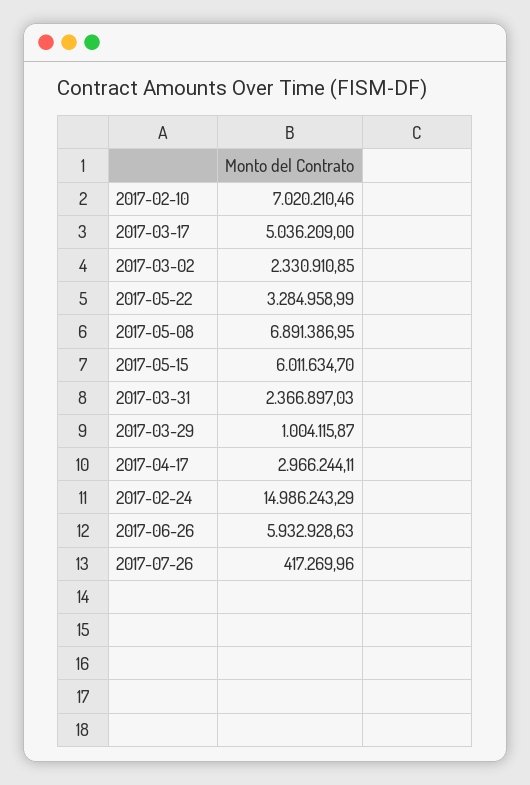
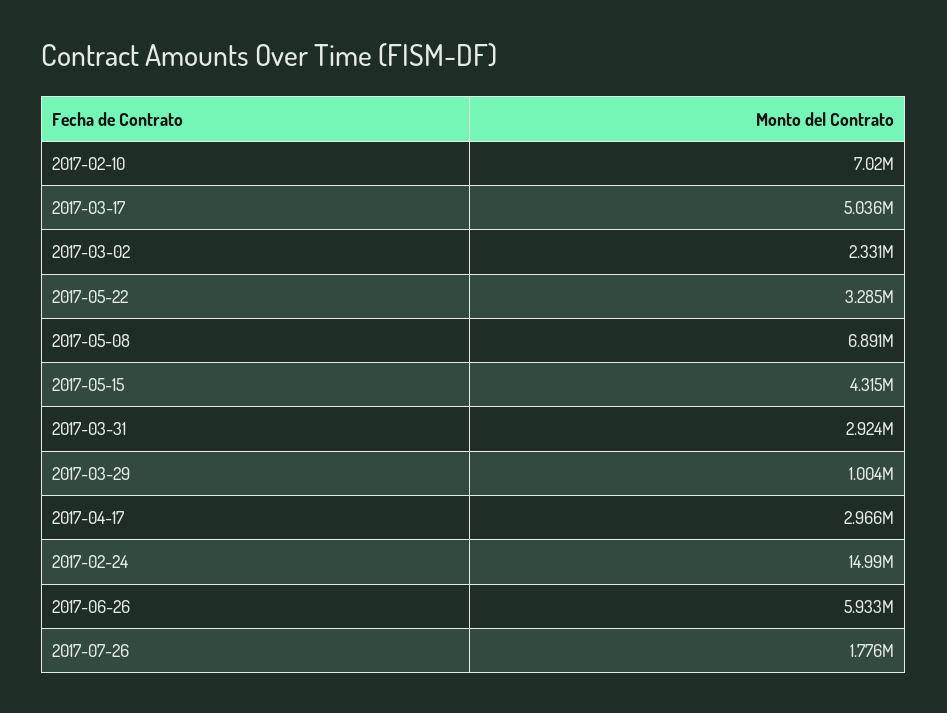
2017-05-15: 6011634.7 -> 4315000
2017-03-31: 2366897.03 -> 2924000
2017-07-26: 417269.96 -> 1776000

